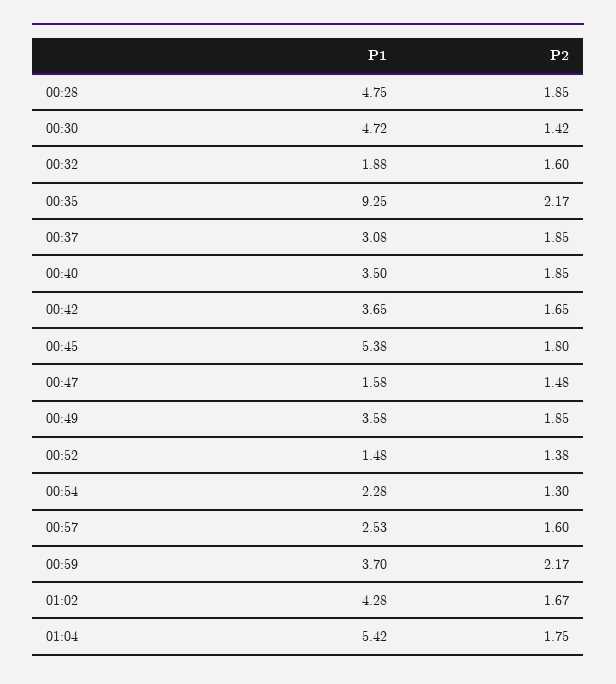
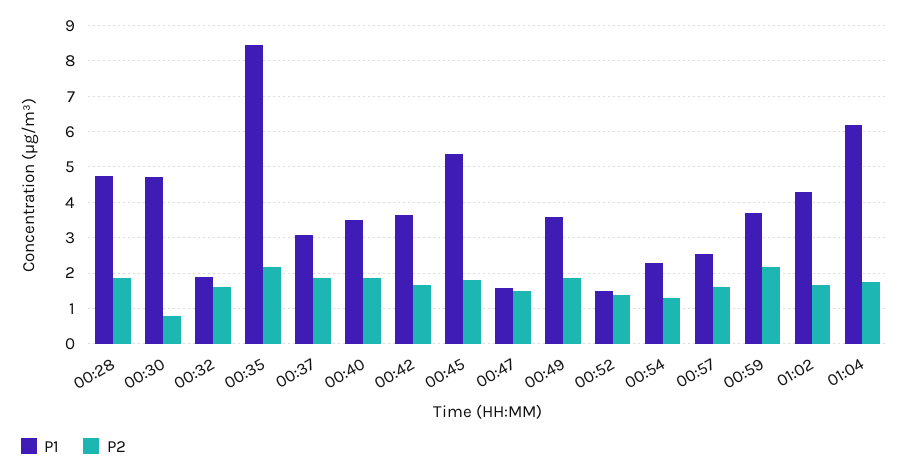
P2, 00:30: 1.42 -> 0.8
P1, 00:35: 9.25 -> 8.4
P1, 01:04: 5.42 -> 6.2

